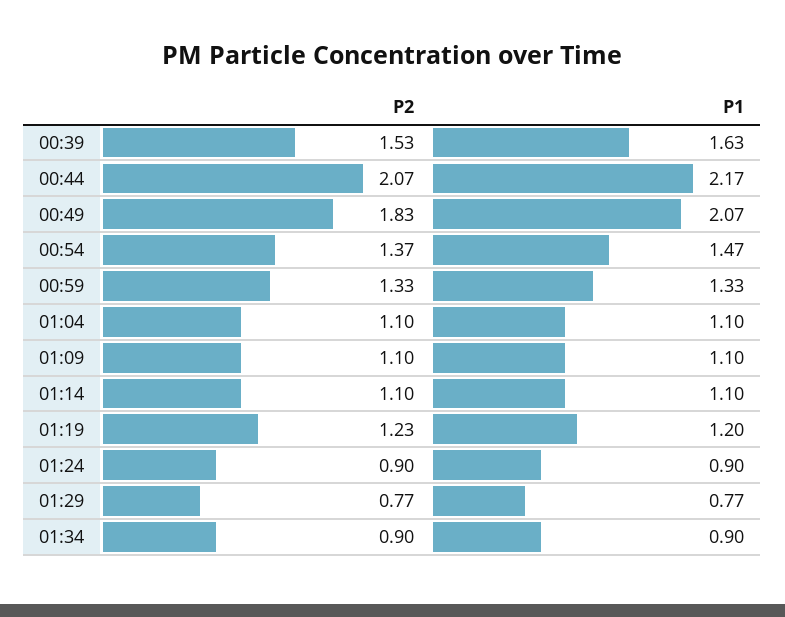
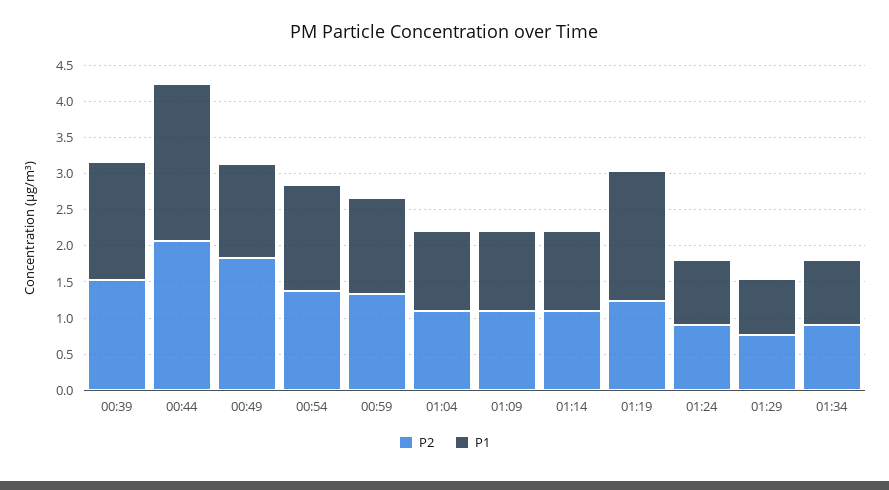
P1, 00:49: 2.07 -> 1.25
P1, 01:19: 1.2 -> 1.75

